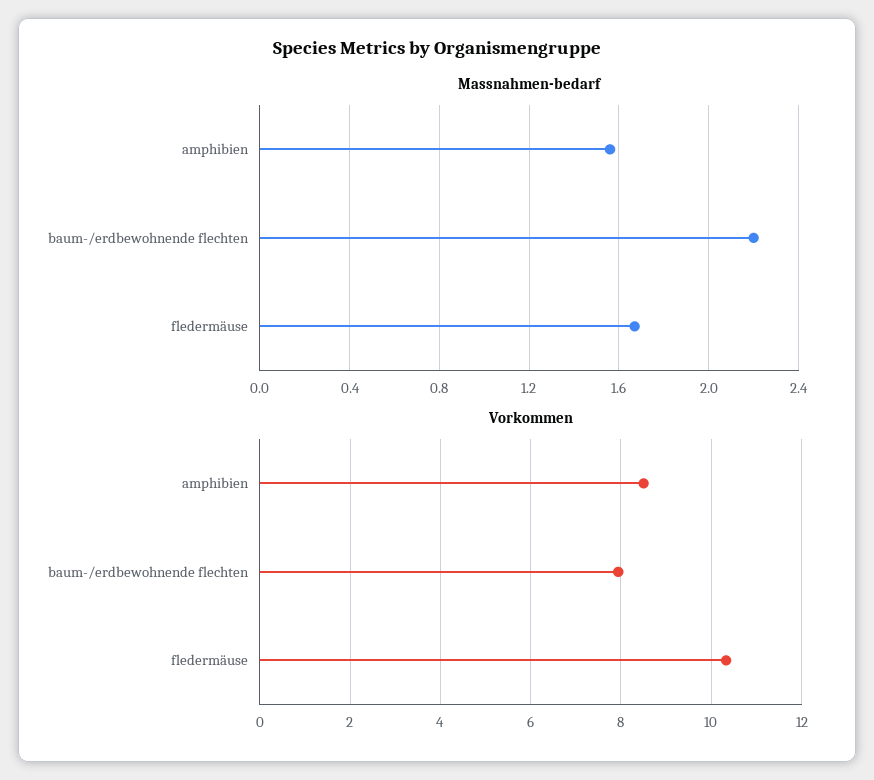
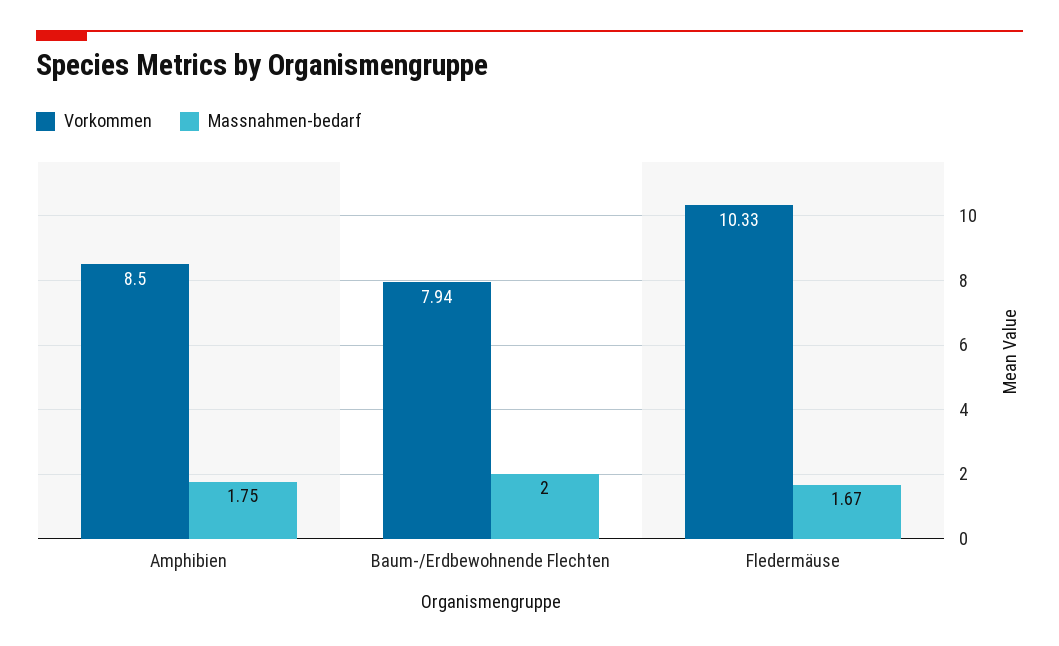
Massnahmen-bedarf, amphibien: 1.55 -> 1.75
Massnahmen-bedarf, baum-/erdbewohnende flechten: 2.2 -> 2

